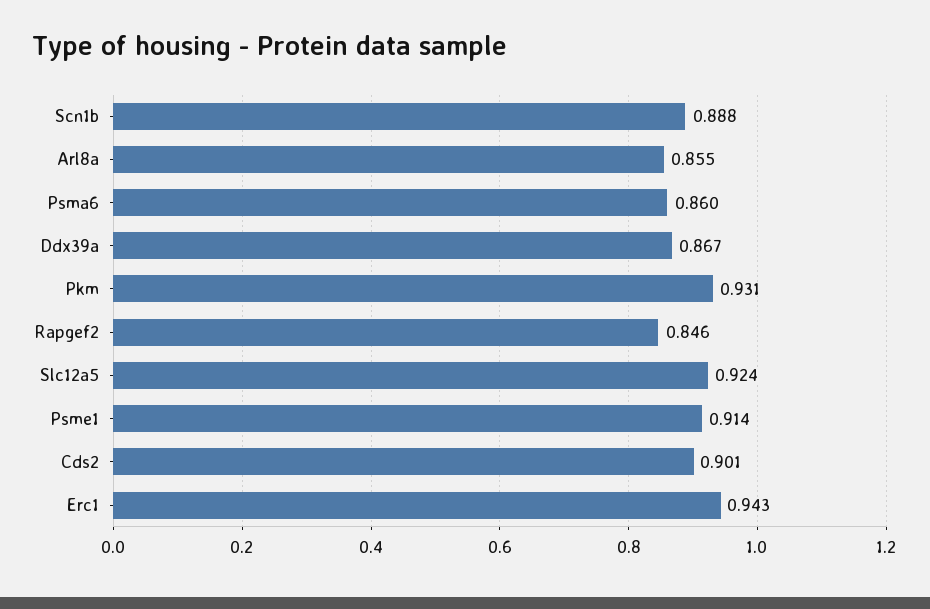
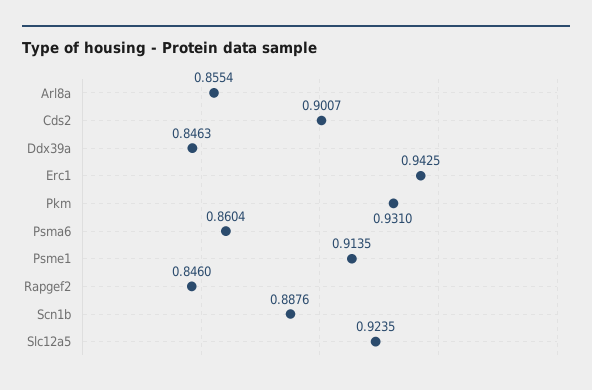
Ddx39a: 0.867 -> 0.8463

